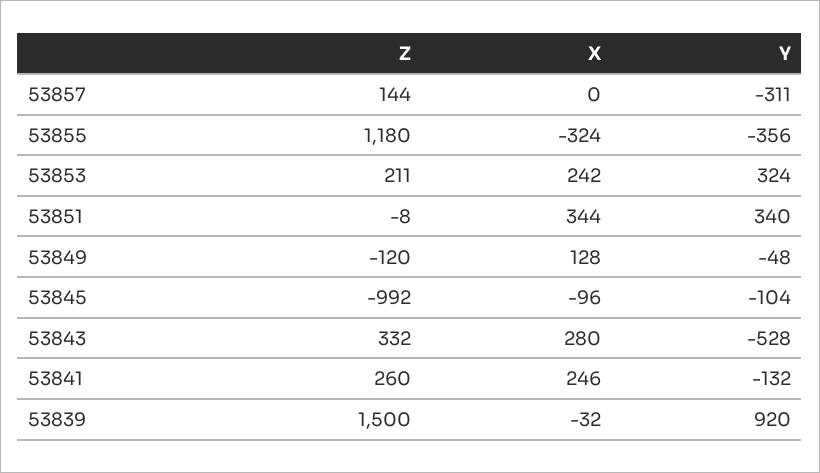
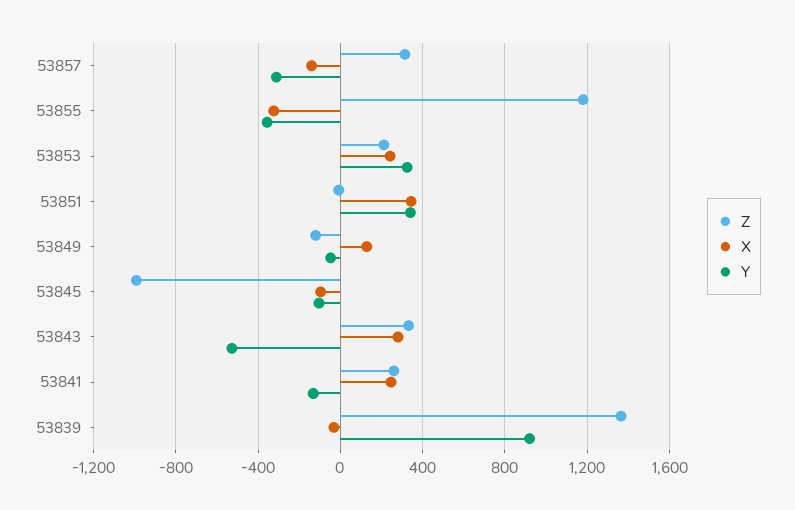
Z, 53857: 144 -> 300
X, 53857: 0 -> -150
Z, 53839: 1500 -> 1350

